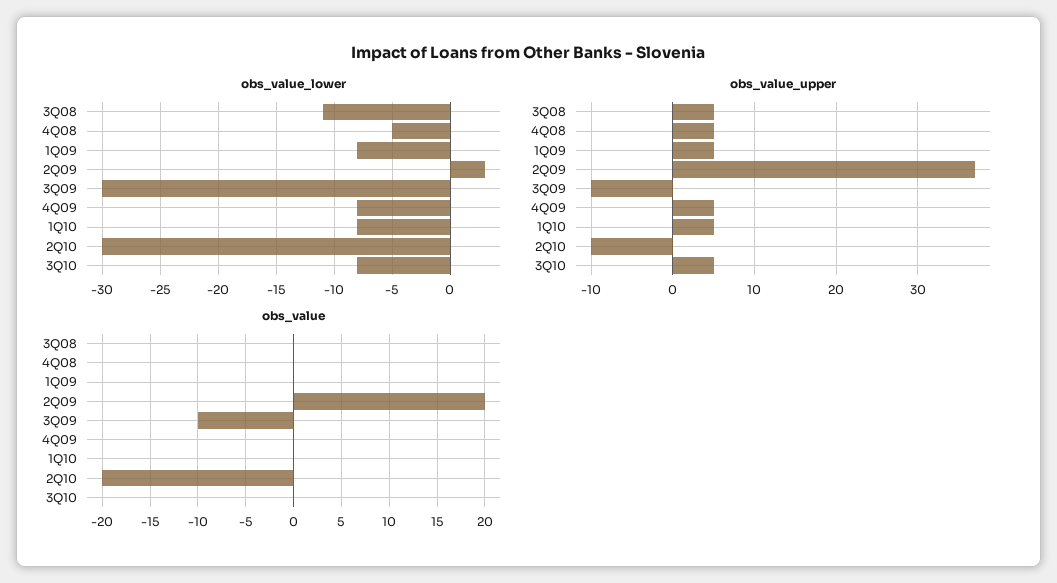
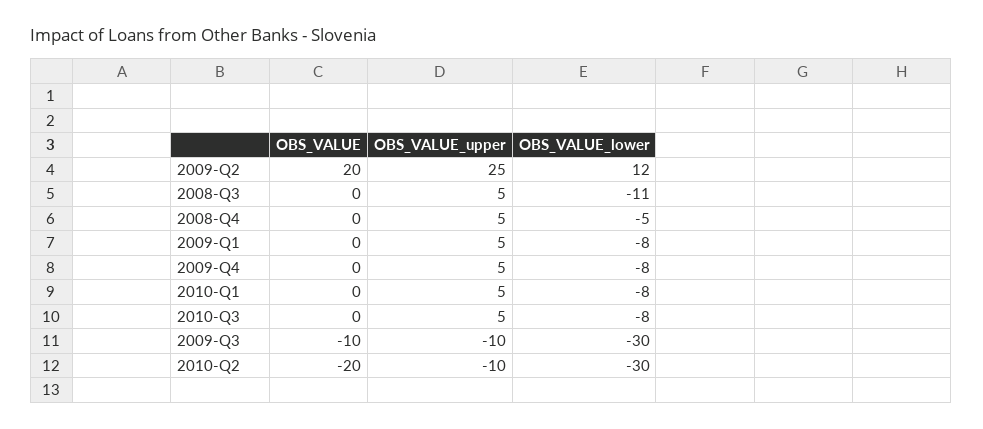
obs_value_lower, 2Q09: 3 -> 12
obs_value_upper, 2Q09: 37 -> 25

